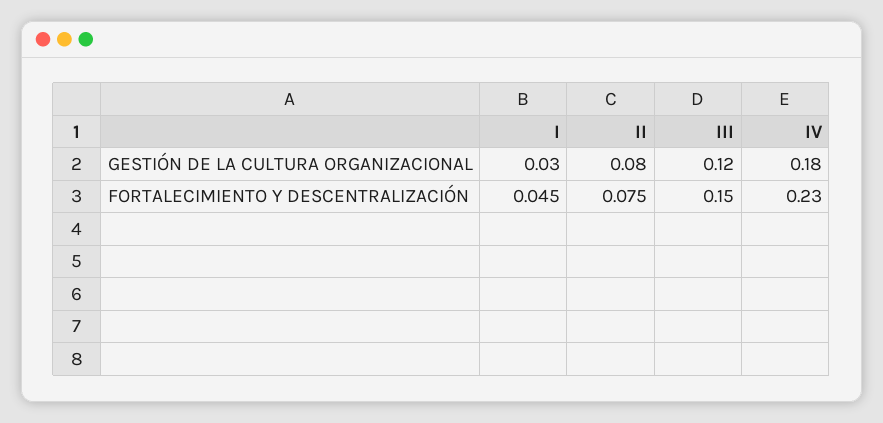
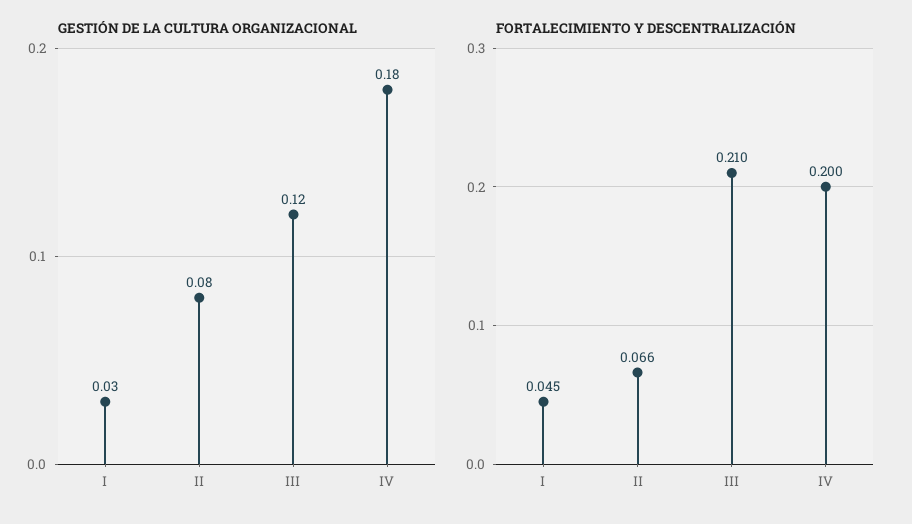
FORTALECIMIENTO Y DESCENTRALIZACIÓN, II: 0.075 -> 0.066
FORTALECIMIENTO Y DESCENTRALIZACIÓN, III: 0.15 -> 0.21
FORTALECIMIENTO Y DESCENTRALIZACIÓN, IV: 0.23 -> 0.2

